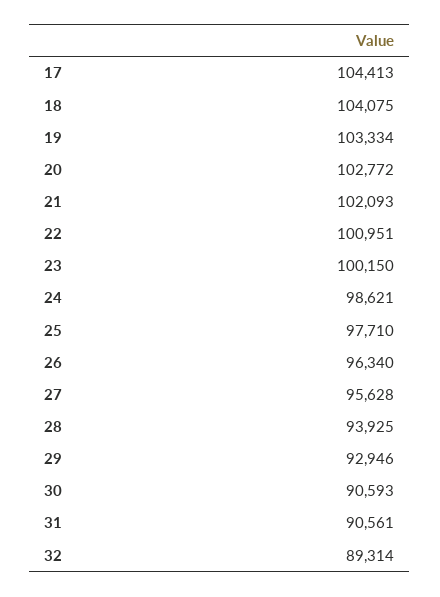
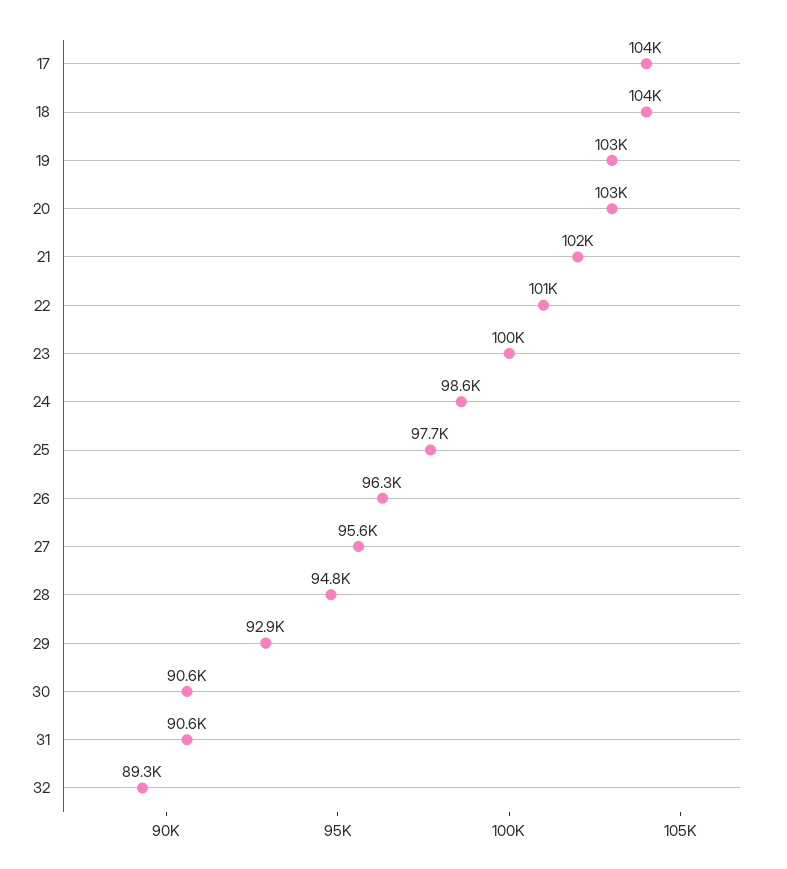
28: 93925 -> 94800

